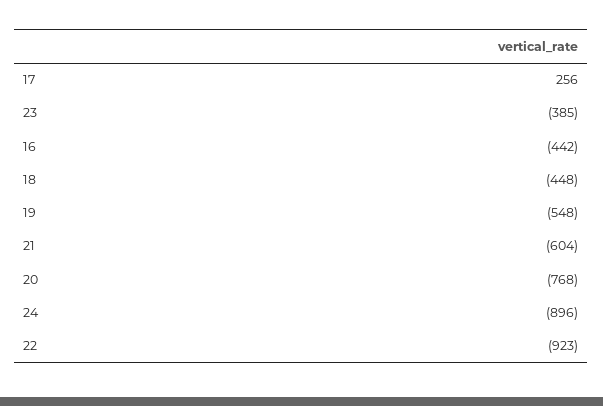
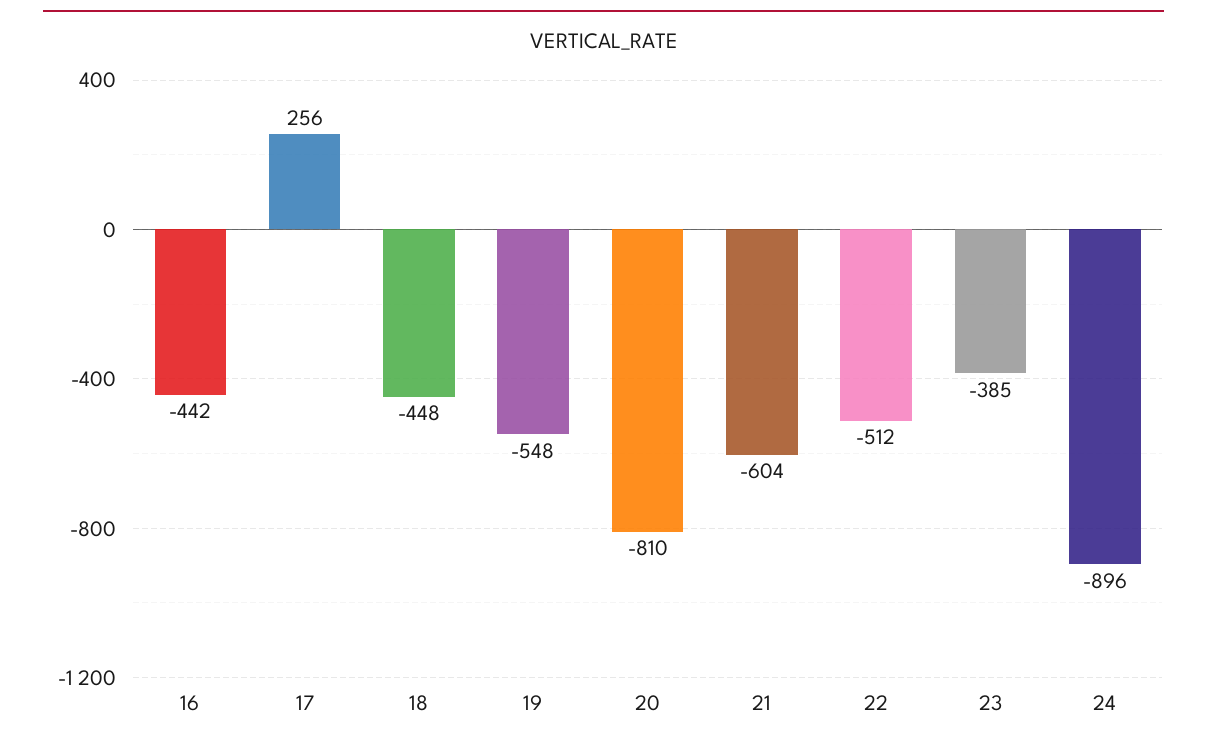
20: -768 -> -810
22: -923 -> -512

